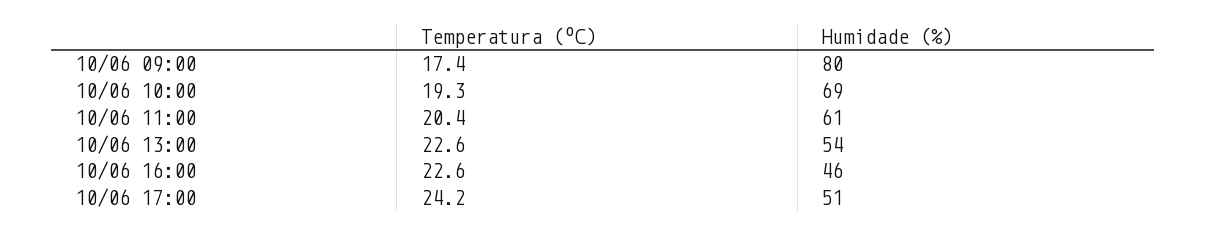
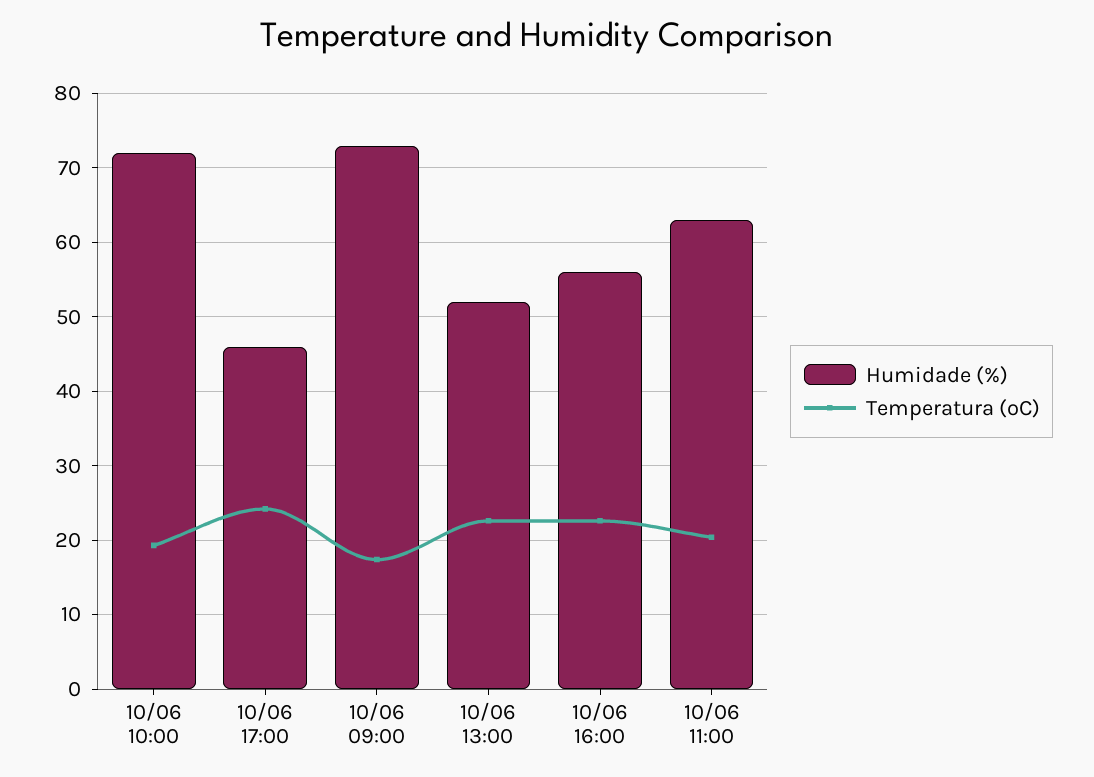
Humidade (%), 10/06 09:00: 80 -> 73
Humidade (%), 10/06 10:00: 69 -> 72
Humidade (%), 10/06 11:00: 61 -> 63
Humidade (%), 10/06 13:00: 54 -> 52
Humidade (%), 10/06 16:00: 46 -> 56
Humidade (%), 10/06 17:00: 51 -> 46

